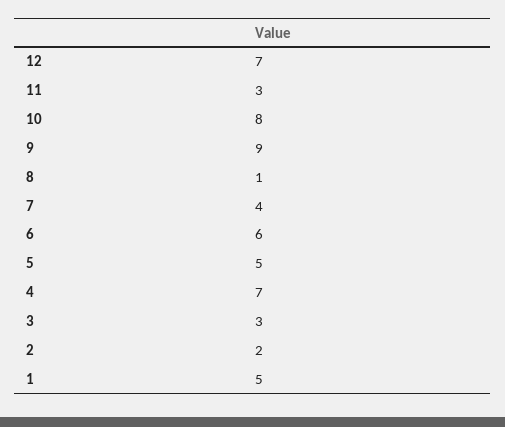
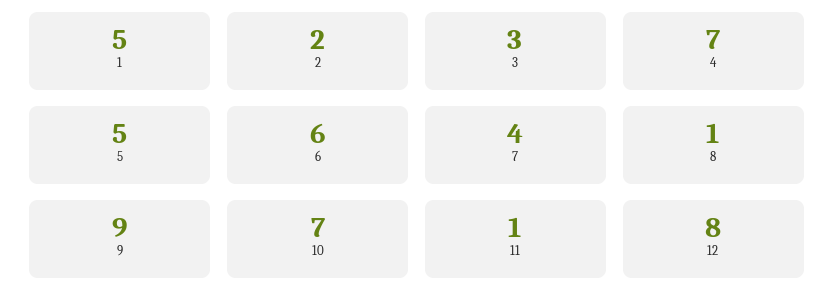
12: 7 -> 8
11: 3 -> 1
10: 8 -> 7

